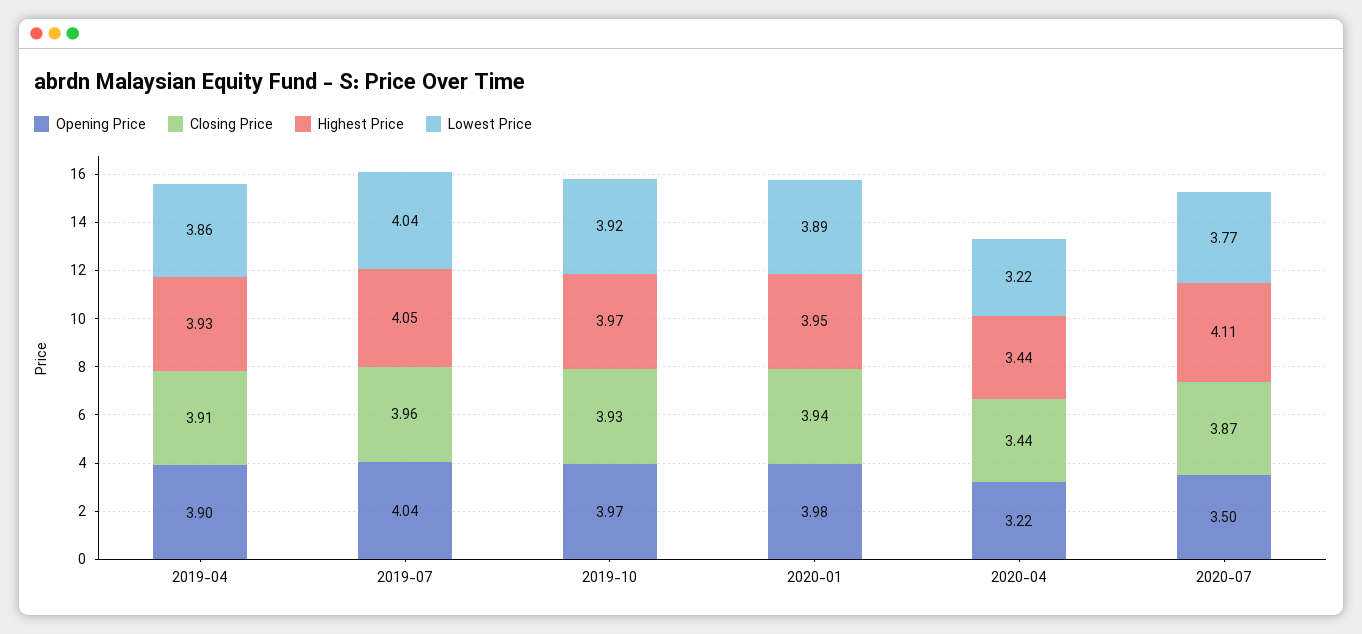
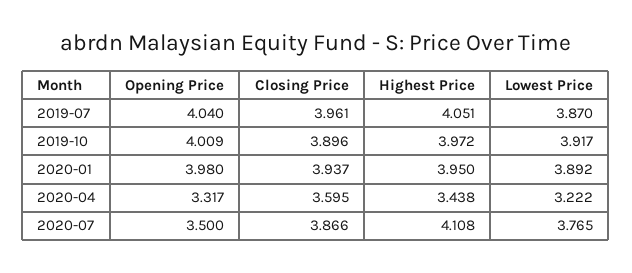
Opening Price, 2019-04: 3.9 -> none
Closing Price, 2019-04: 3.91 -> none
Highest Price, 2019-04: 3.93 -> none
Lowest Price, 2019-04: 3.86 -> none
Lowest Price, 2019-07: 4.04 -> 3.87
Opening Price, 2019-10: 3.97 -> 4.009
Closing Price, 2019-10: 3.93 -> 3.896
Opening Price, 2020-04: 3.22 -> 3.317
Closing Price, 2020-04: 3.44 -> 3.595

